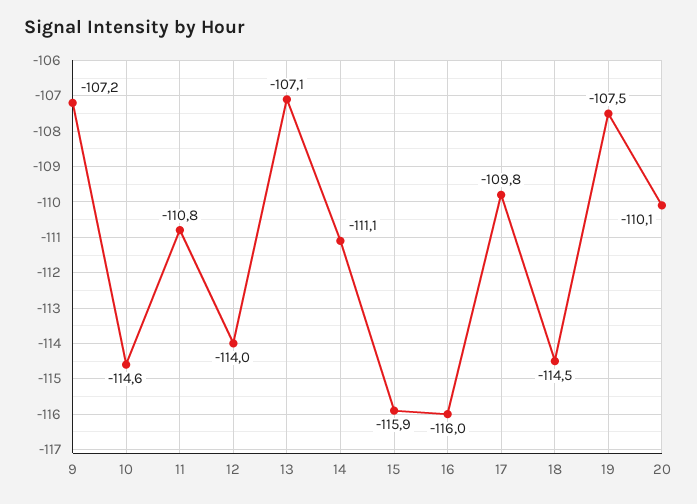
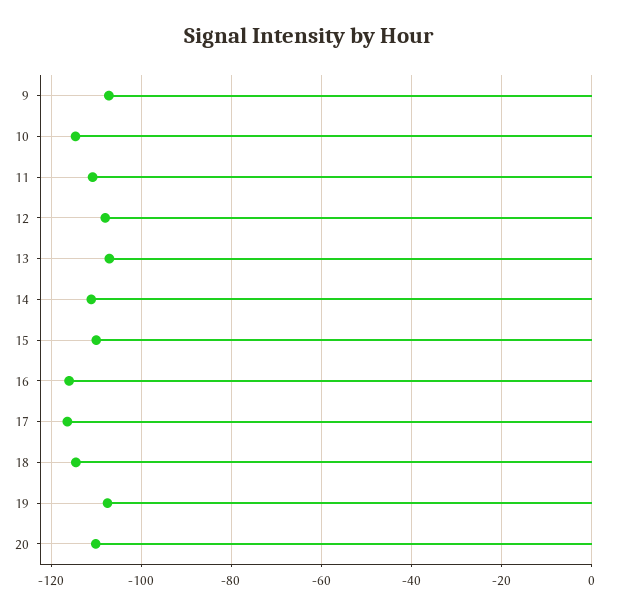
12: -114 -> -108
15: -115.9 -> -110
17: -109.8 -> -116

